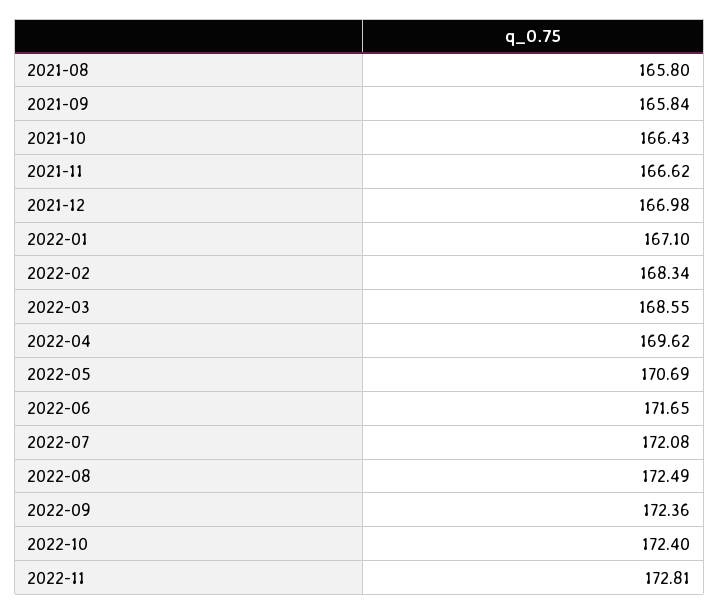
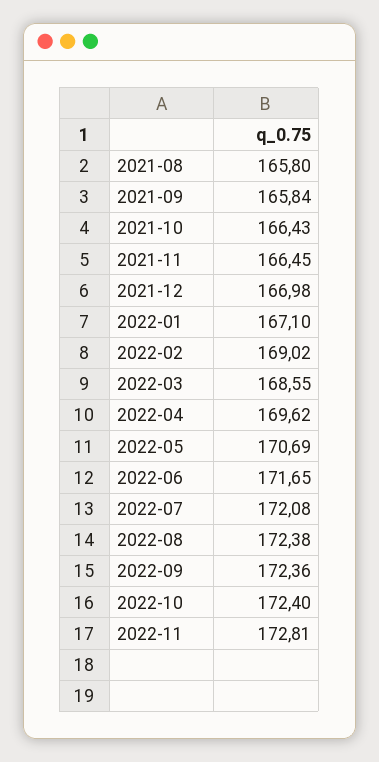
2021-11: 166.62 -> 166.45
2022-02: 168.34 -> 169.02
2022-08: 172.49 -> 172.38

